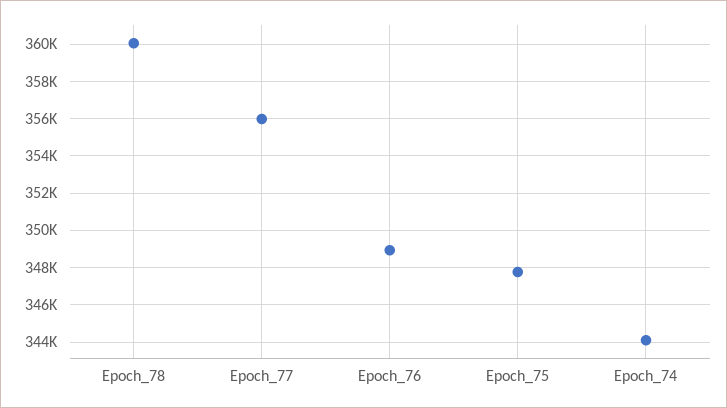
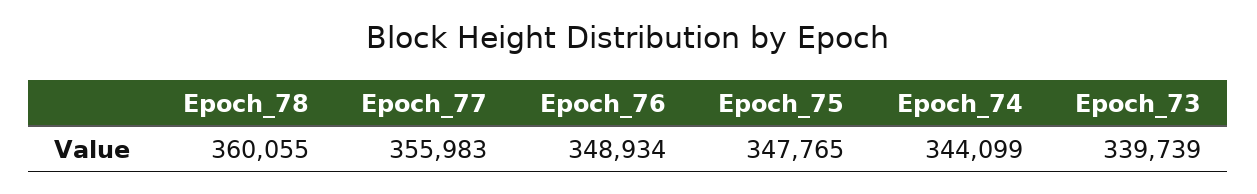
Epoch_73: none -> 339739

